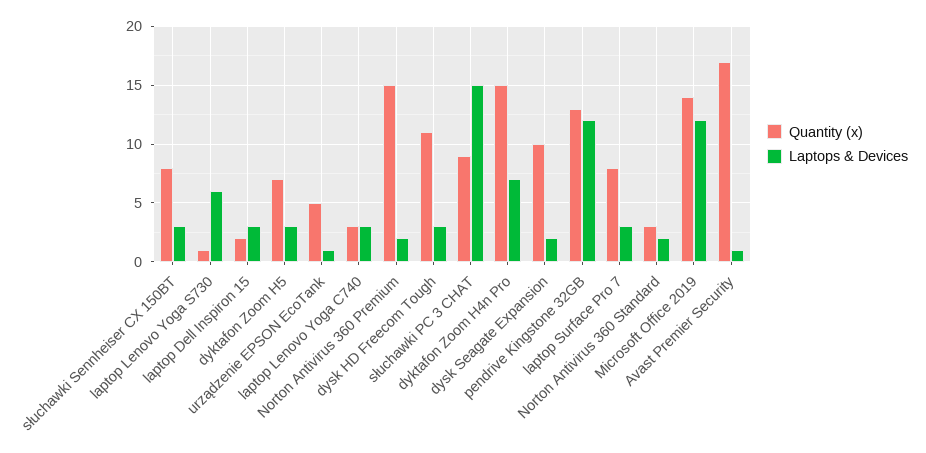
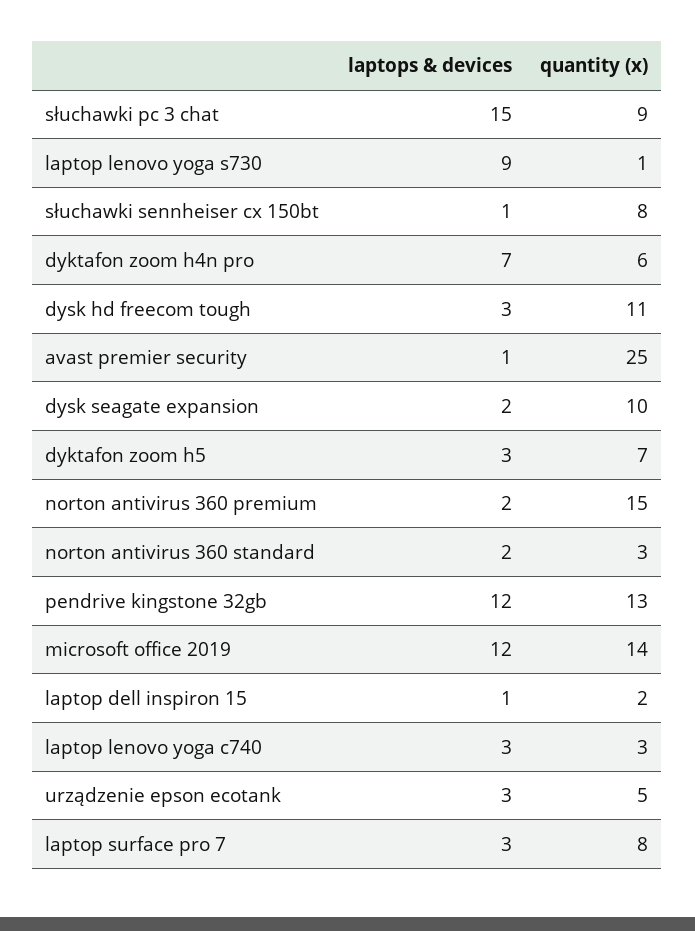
Laptops & Devices, słuchawki Sennheiser CX 150BT: 3 -> 1
Laptops & Devices, laptop Lenovo Yoga S730: 6 -> 9
Laptops & Devices, laptop Dell Inspiron 15: 3 -> 1
Laptops & Devices, urządzenie EPSON EcoTank: 1 -> 3
Quantity (x), dyktafon Zoom H4n Pro: 15 -> 6
Quantity (x), Avast Premier Security: 17 -> 25

